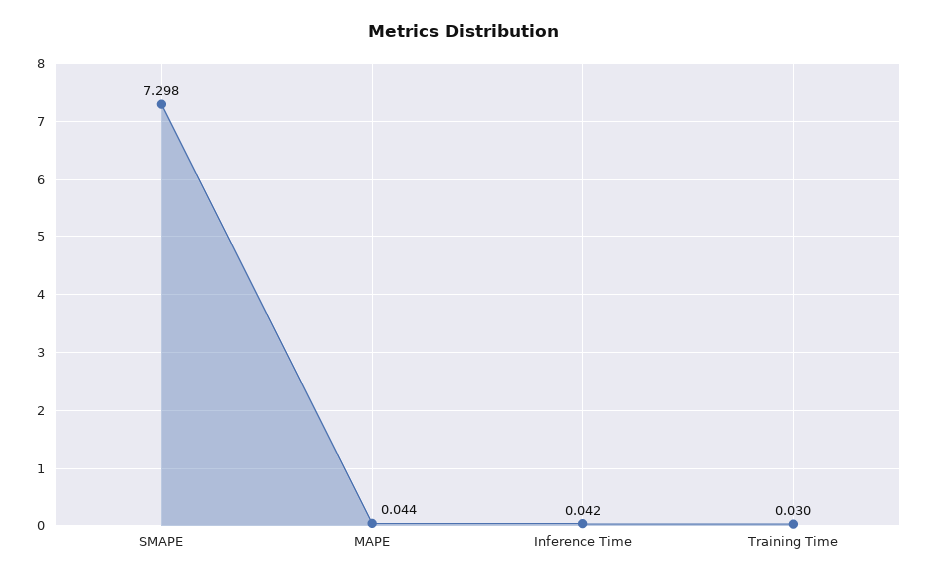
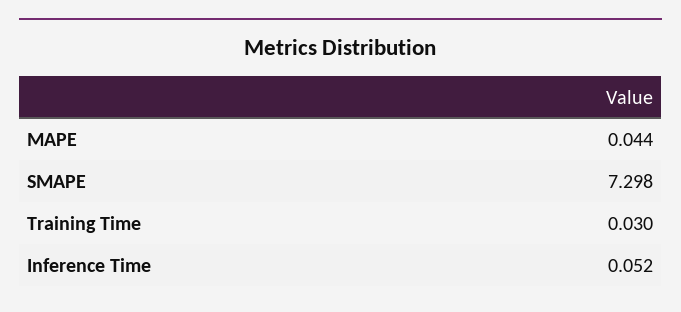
Inference Time: 0.042 -> 0.052

